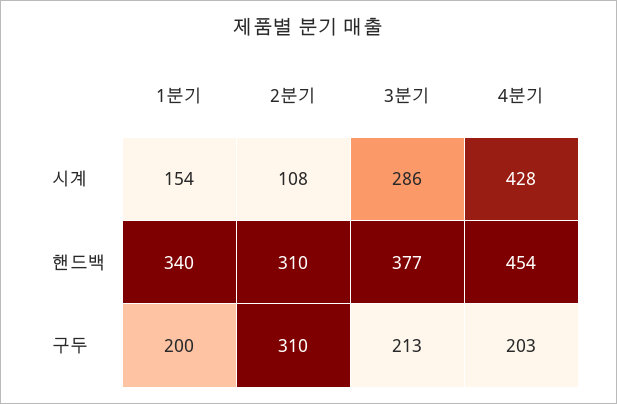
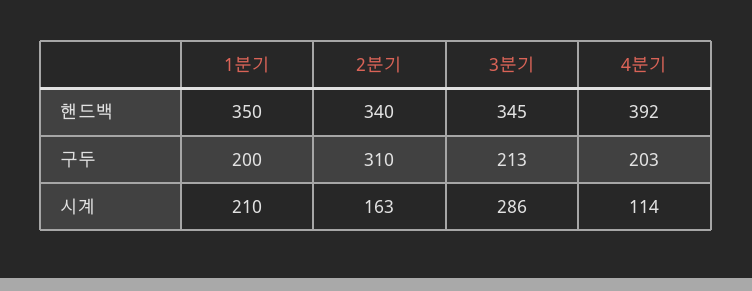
1분기, 시계: 154 -> 210
2분기, 시계: 108 -> 163
4분기, 시계: 428 -> 114
1분기, 핸드백: 340 -> 350
2분기, 핸드백: 310 -> 340
3분기, 핸드백: 377 -> 345
4분기, 핸드백: 454 -> 392

